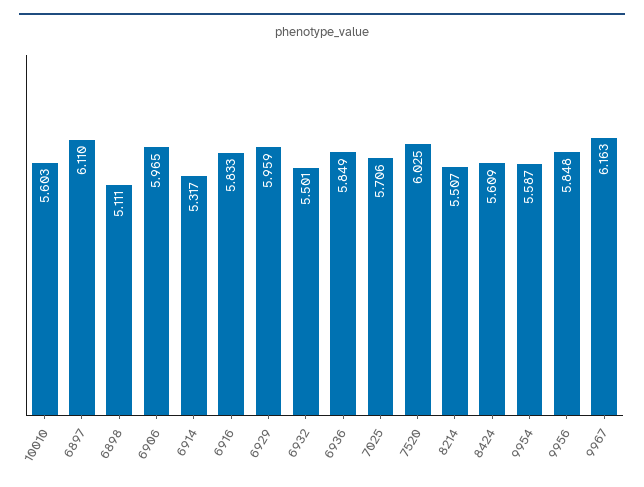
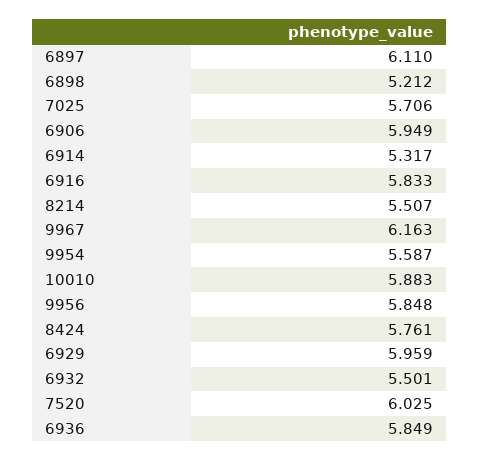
10010: 5.603 -> 5.883
6898: 5.111 -> 5.212
6906: 5.965 -> 5.949
8424: 5.609 -> 5.761

